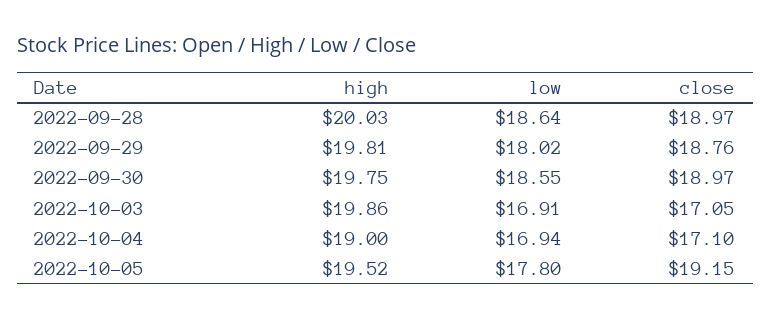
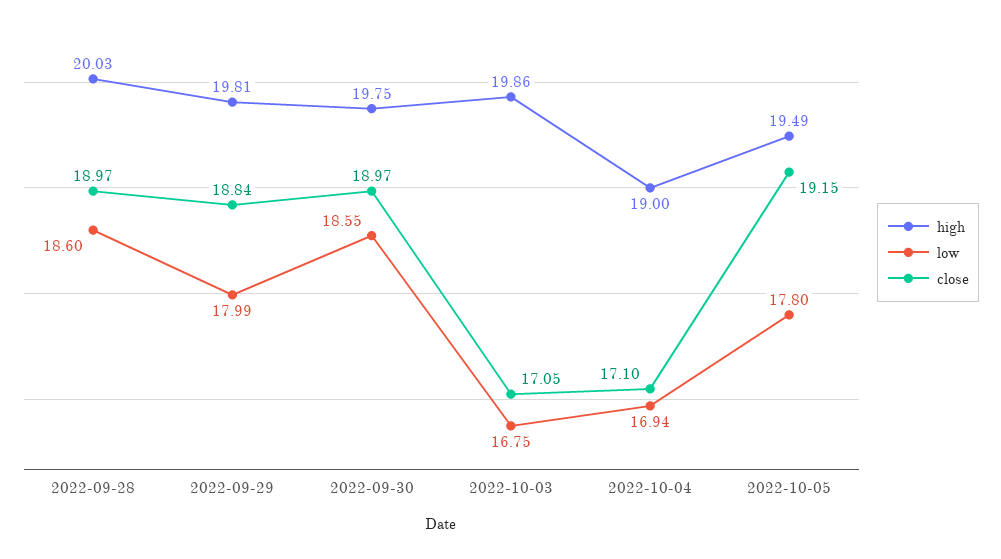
low, 2022-09-28: 18.64 -> 18.6
low, 2022-09-29: 18.02 -> 17.99
close, 2022-09-29: 18.76 -> 18.84
low, 2022-10-03: 16.91 -> 16.75
high, 2022-10-05: 19.52 -> 19.49

